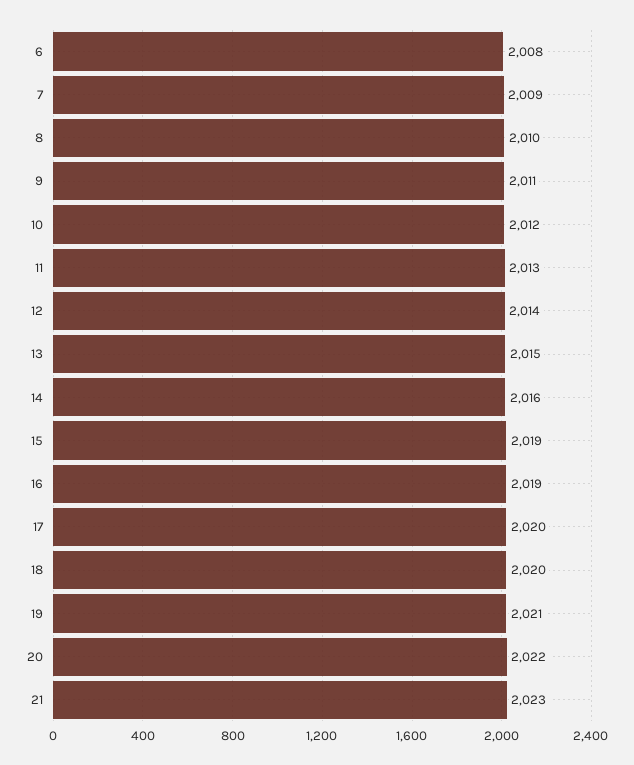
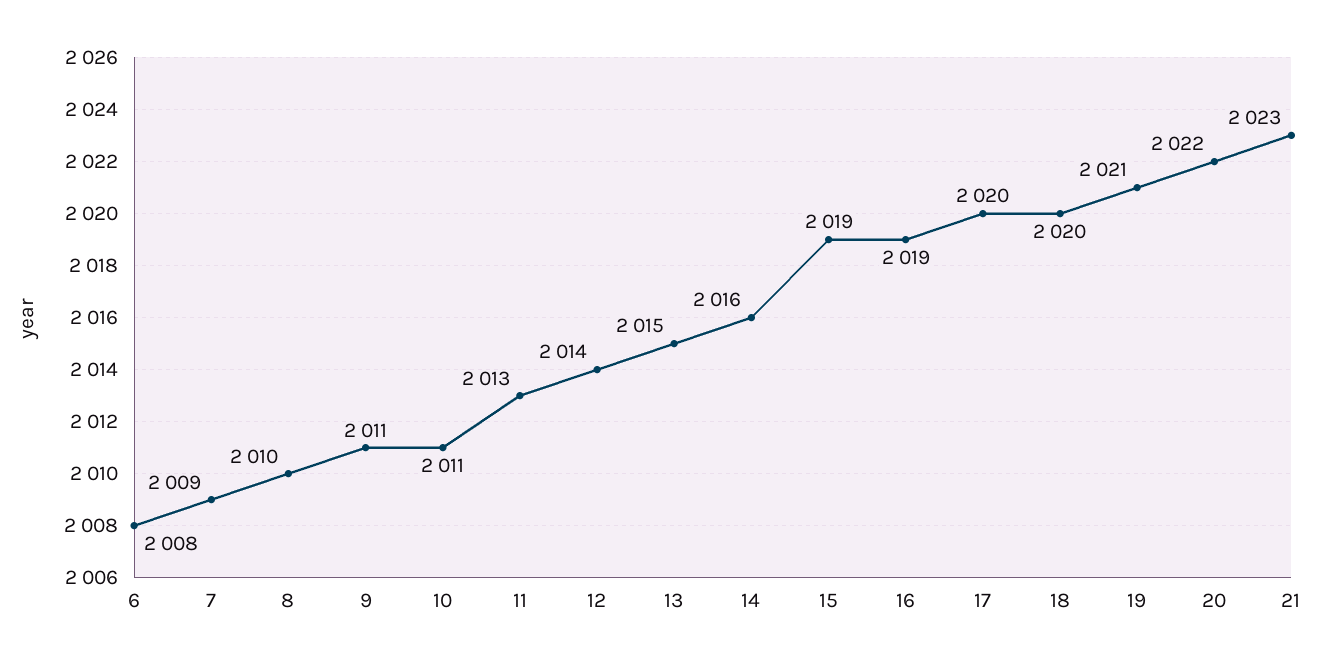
10: 2012 -> 2011

